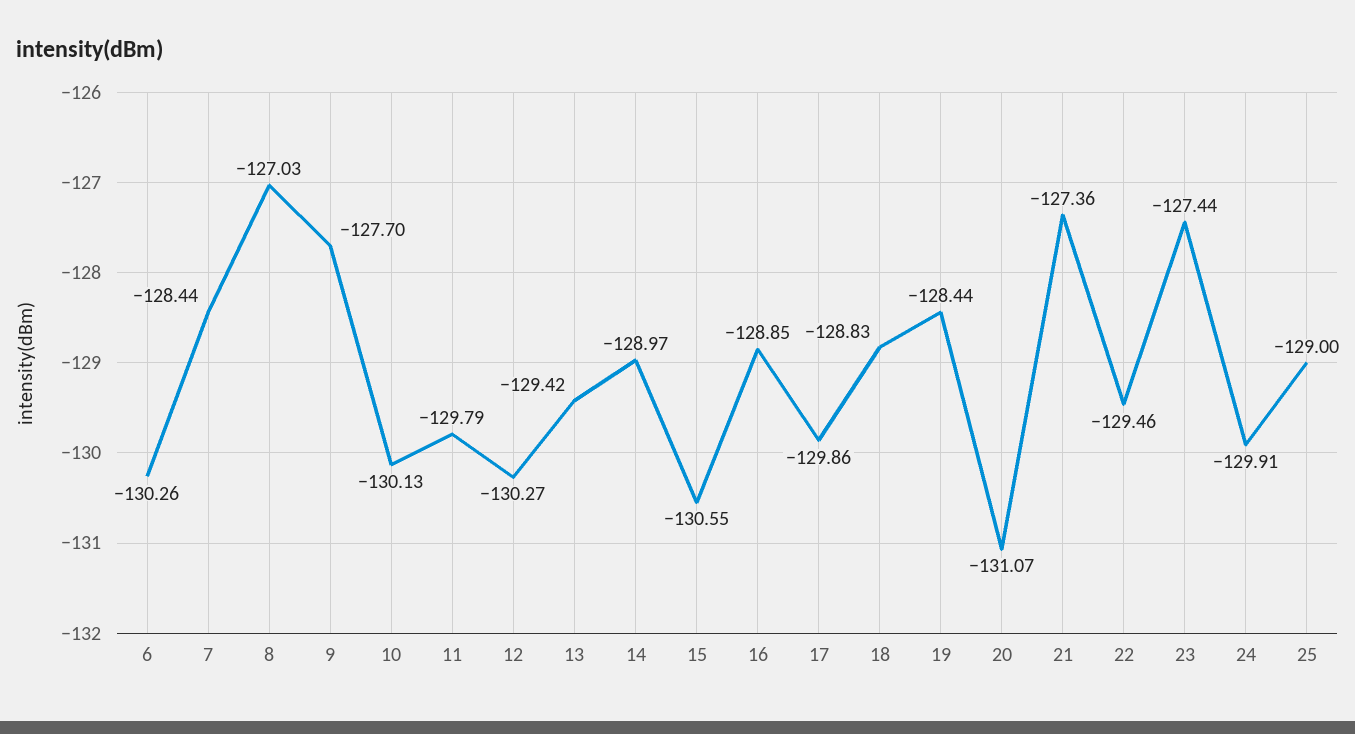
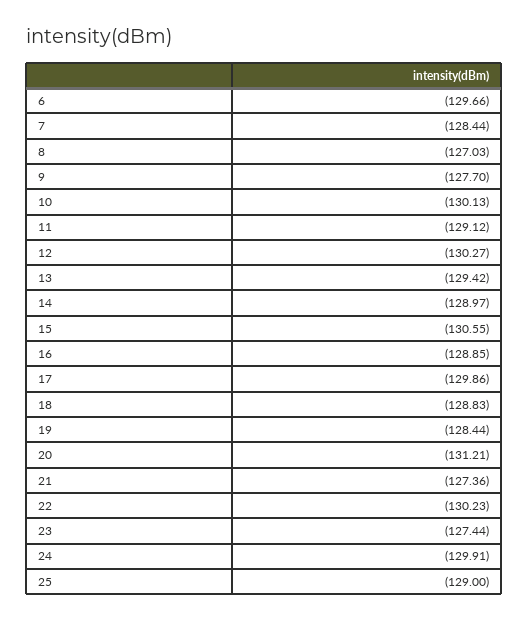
6: -130.26 -> -129.66
11: -129.79 -> -129.12
20: -131.07 -> -131.21
22: -129.46 -> -130.23

